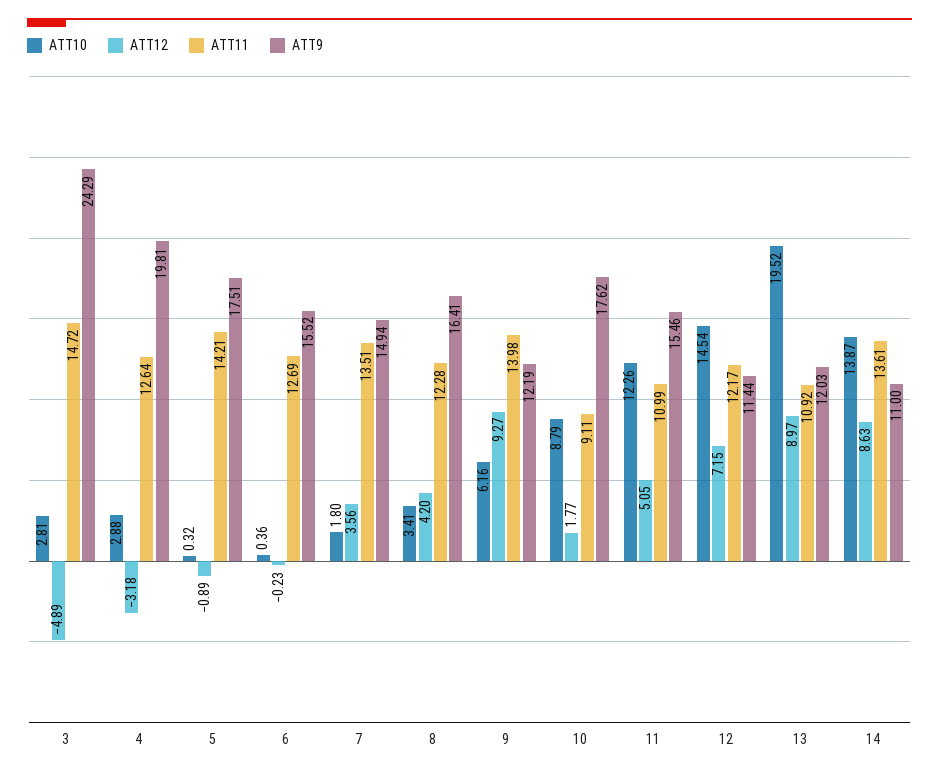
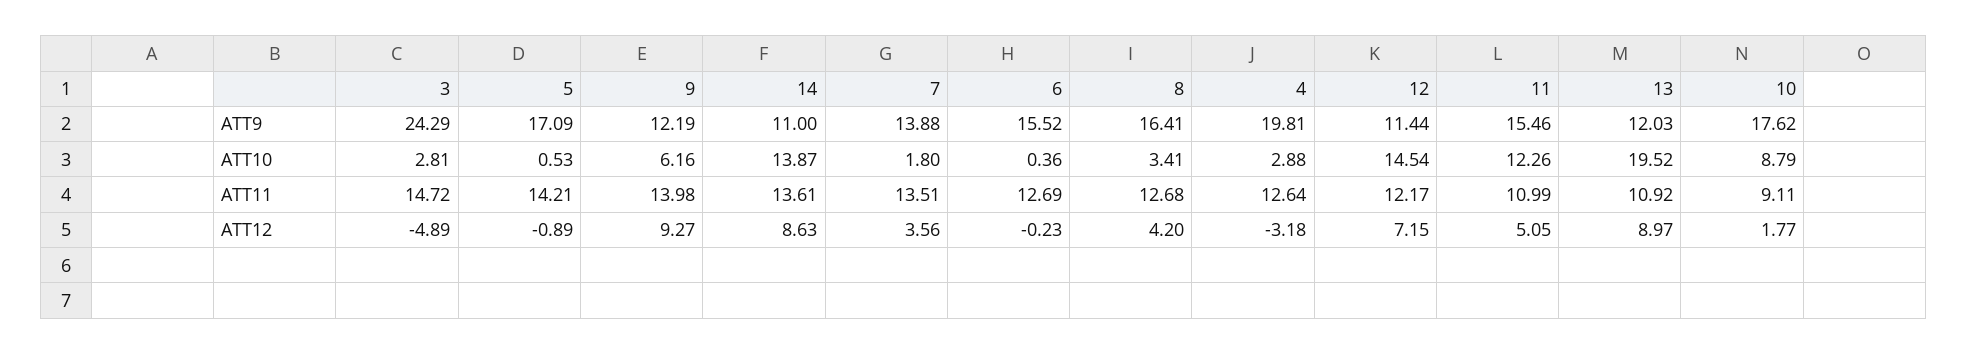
ATT10, 5: 0.32 -> 0.53
ATT9, 5: 17.51 -> 17.09
ATT9, 7: 14.94 -> 13.88
ATT11, 8: 12.28 -> 12.68

